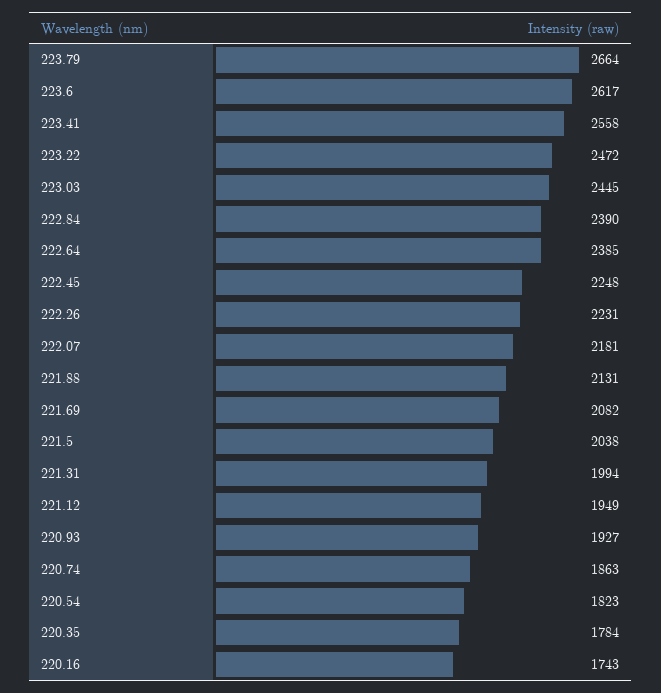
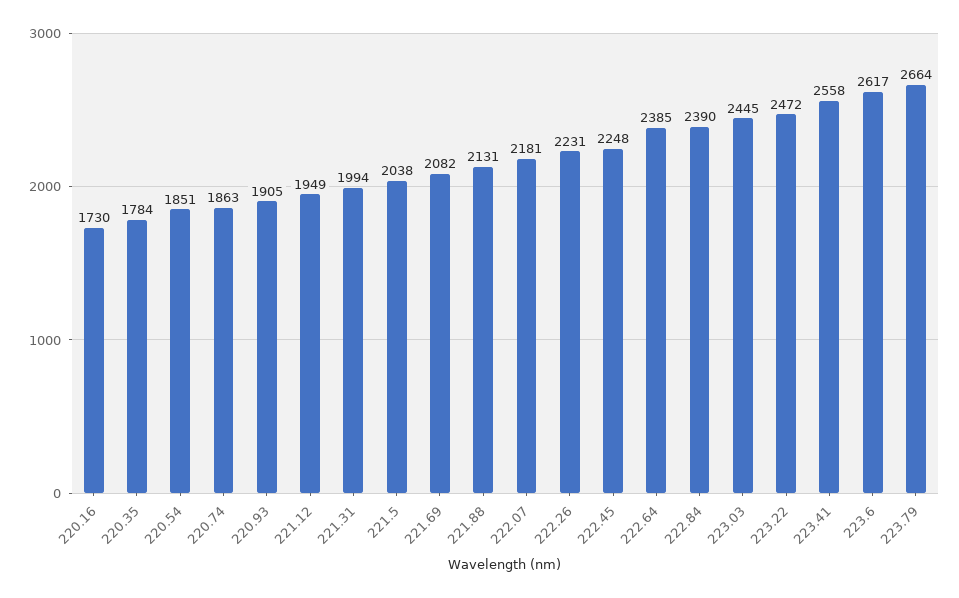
220.93: 1927 -> 1905
220.54: 1823 -> 1851
220.16: 1743 -> 1730

